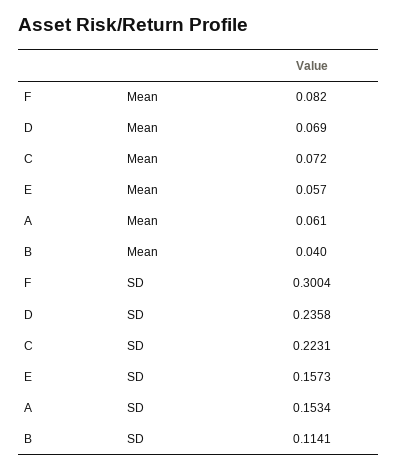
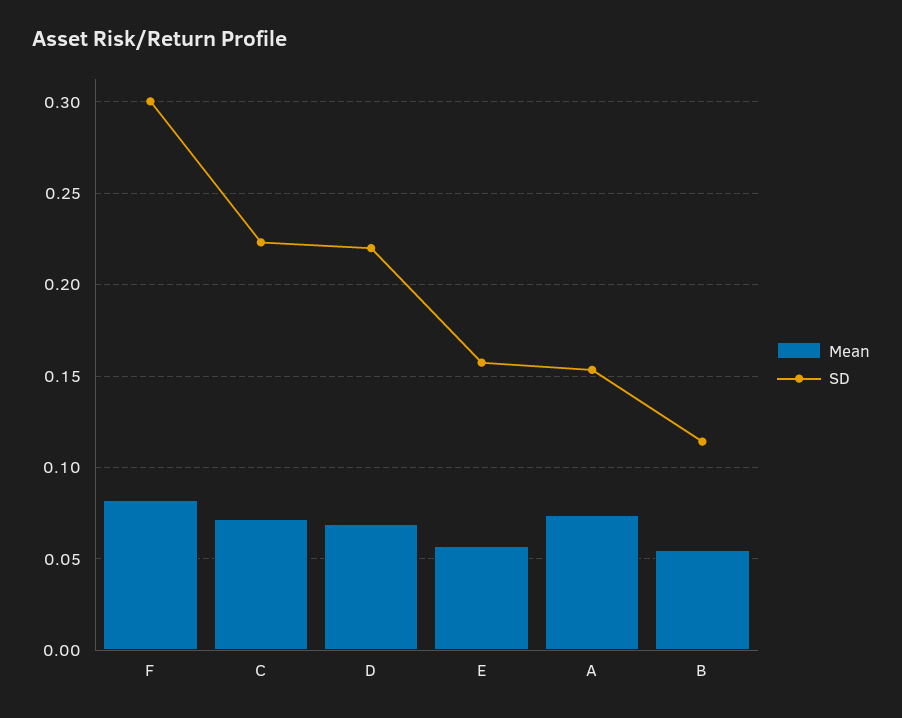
Mean, A: 0.061 -> 0.075
Mean, B: 0.04 -> 0.055
SD, D: 0.2358 -> 0.22

